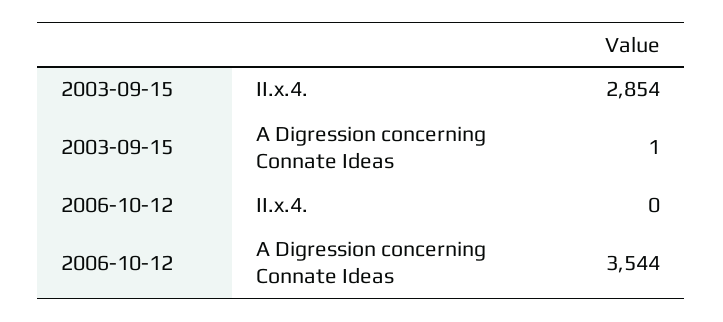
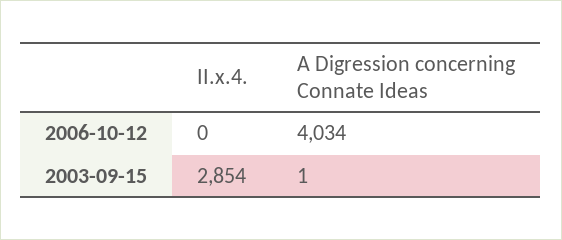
2006-10-12, A Digression concerning Connate Ideas: 3544 -> 4034

